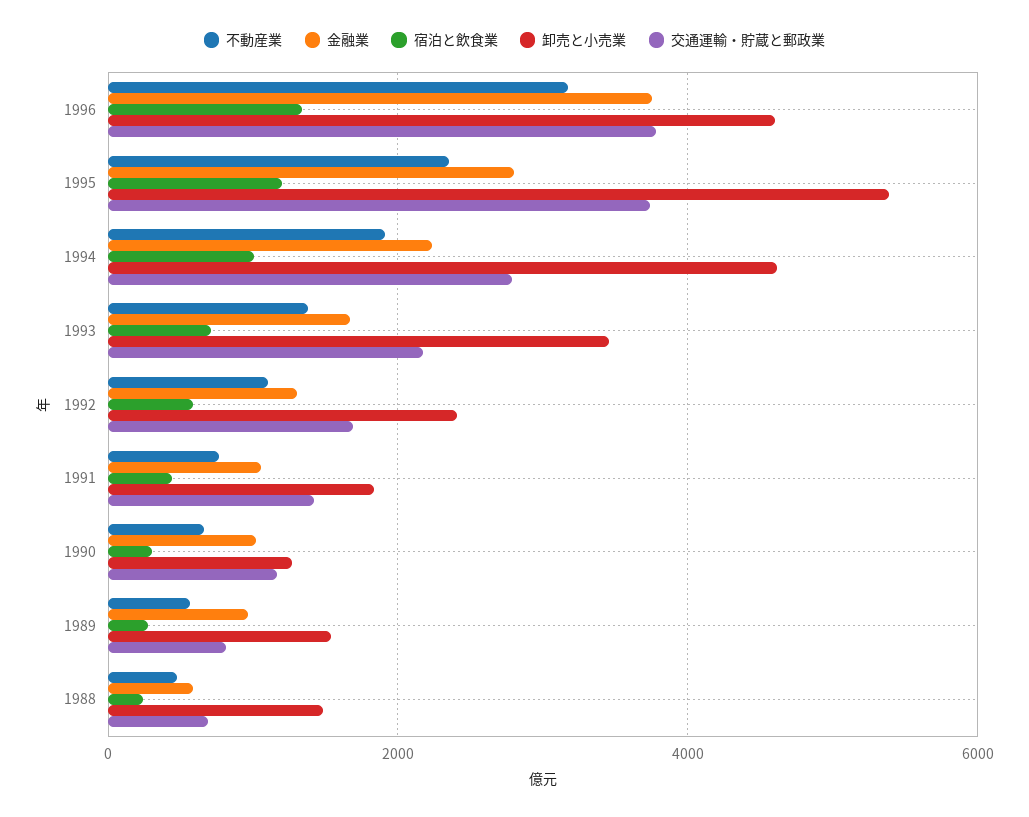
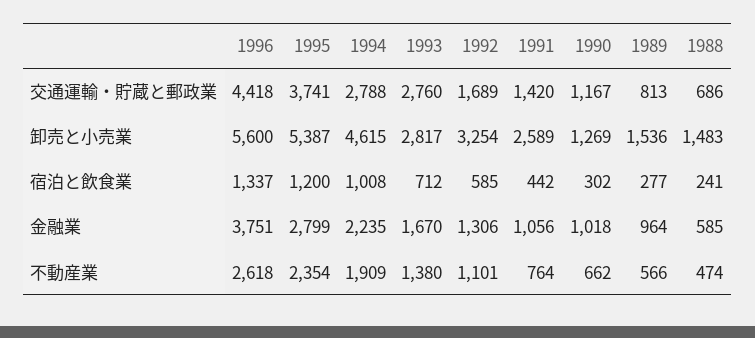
不動産業, 1996: 3200 -> 2618
卸売と小売業, 1996: 4600 -> 5600
交通運輸・貯蔵と郵政業, 1996: 3800 -> 4418
卸売と小売業, 1993: 3400 -> 2817
交通運輸・貯蔵と郵政業, 1993: 2200 -> 2760
卸売と小売業, 1992: 2400 -> 3254
卸売と小売業, 1991: 1800 -> 2589

